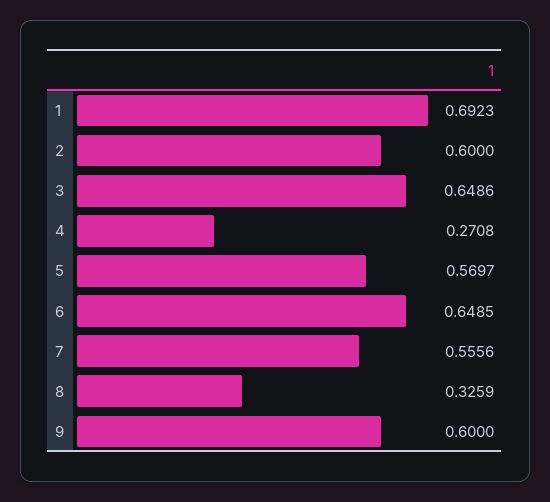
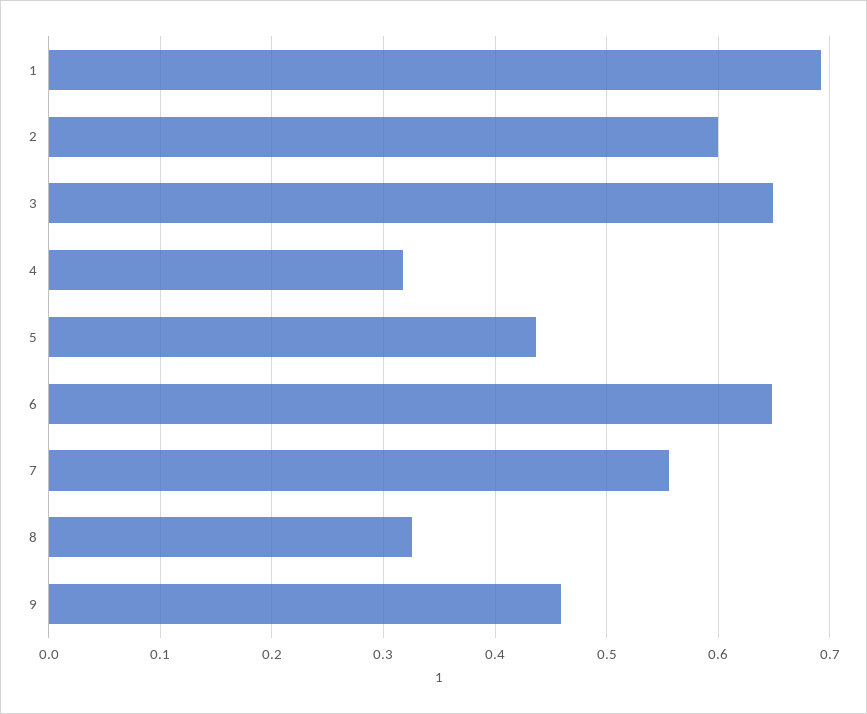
4: 0.2708 -> 0.32
5: 0.5697 -> 0.44
9: 0.6 -> 0.46

